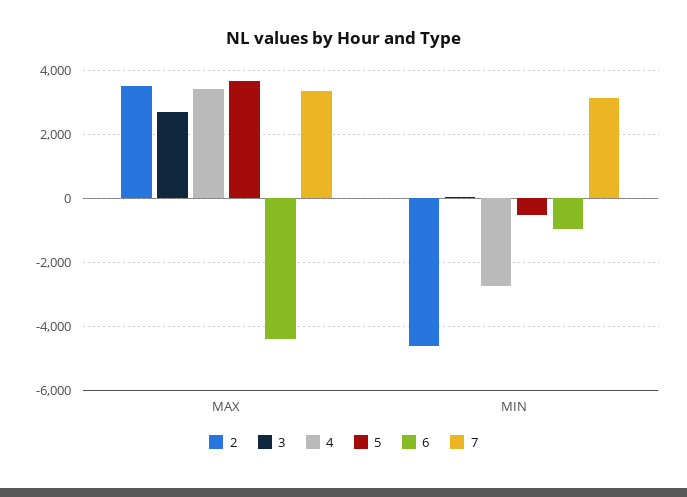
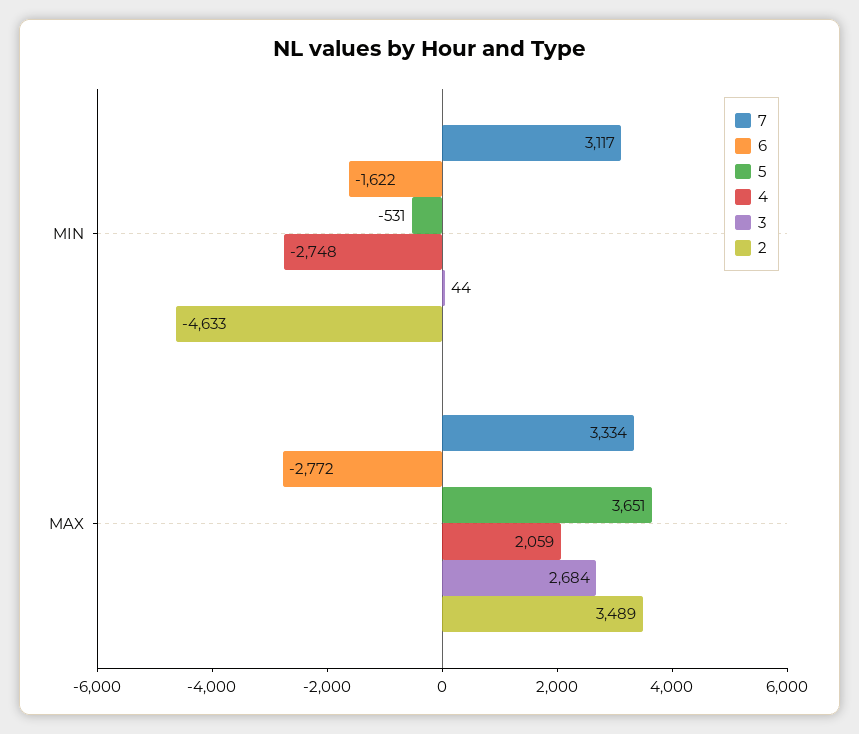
4, MAX: 3400 -> 2059
6, MAX: -4400 -> -2772
6, MIN: -1000 -> -1622

